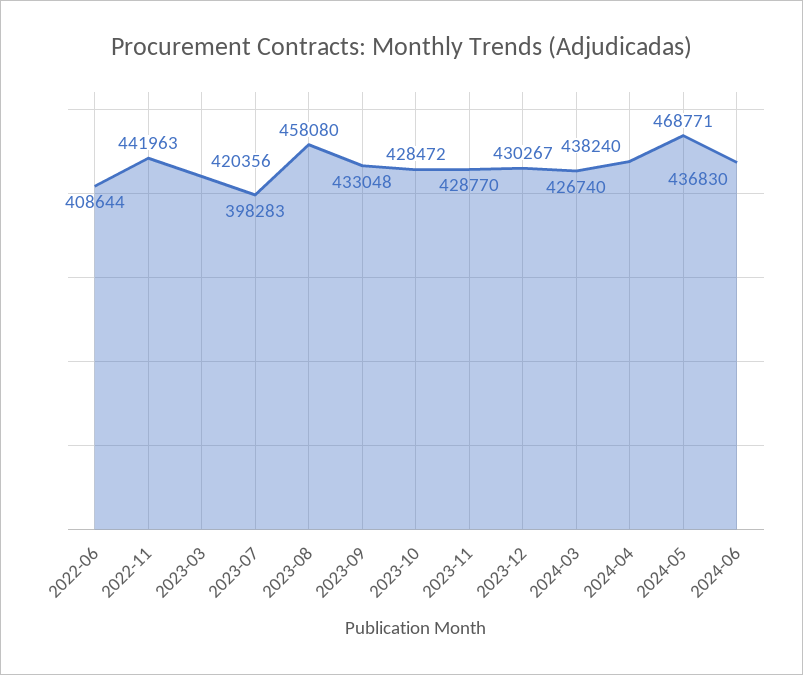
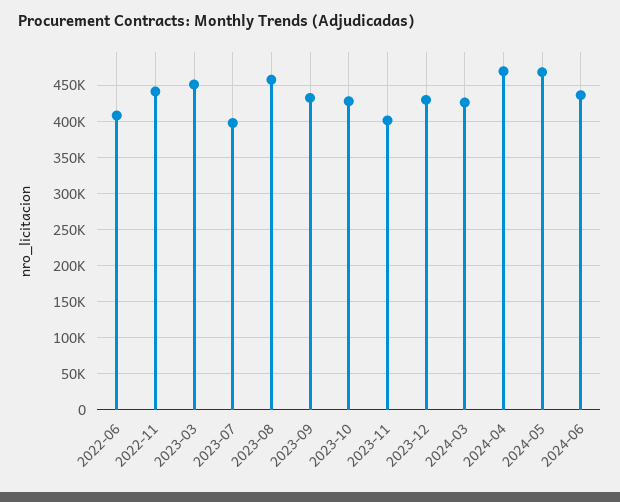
2023-03: 420356 -> 450000
2023-11: 428770 -> 400000
2024-04: 438240 -> 470000

